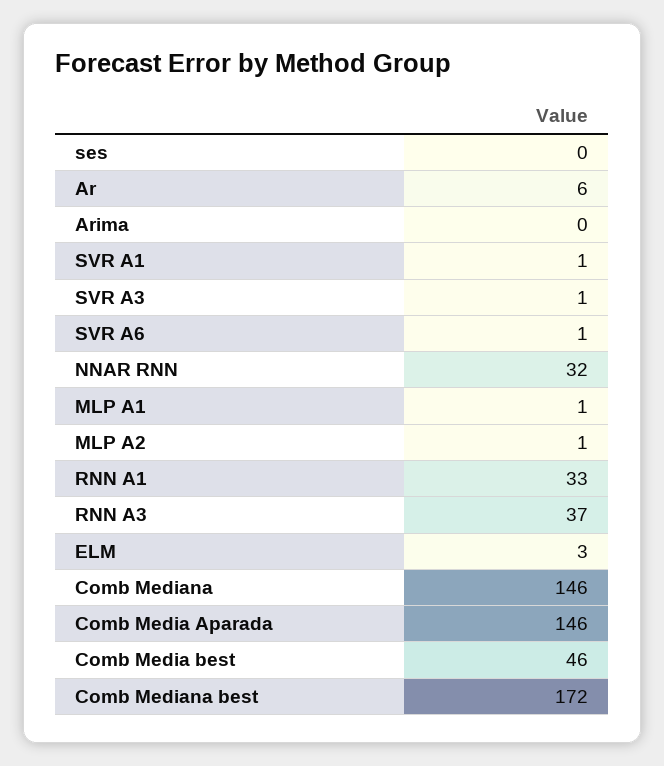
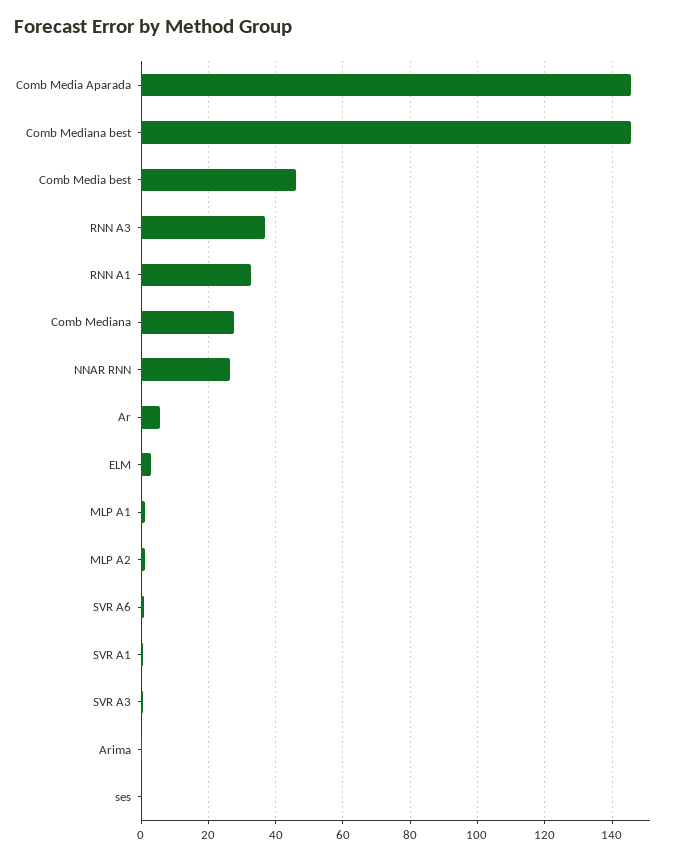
NNAR RNN: 32 -> 26
Comb Mediana: 146 -> 28
Comb Mediana best: 172 -> 146

